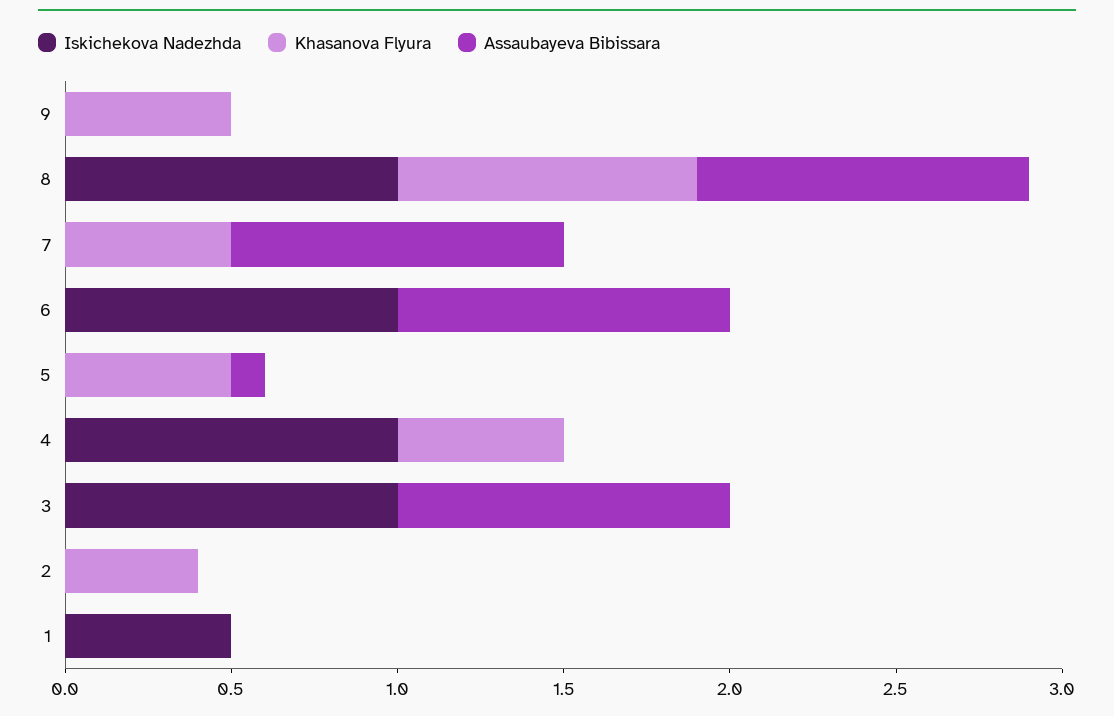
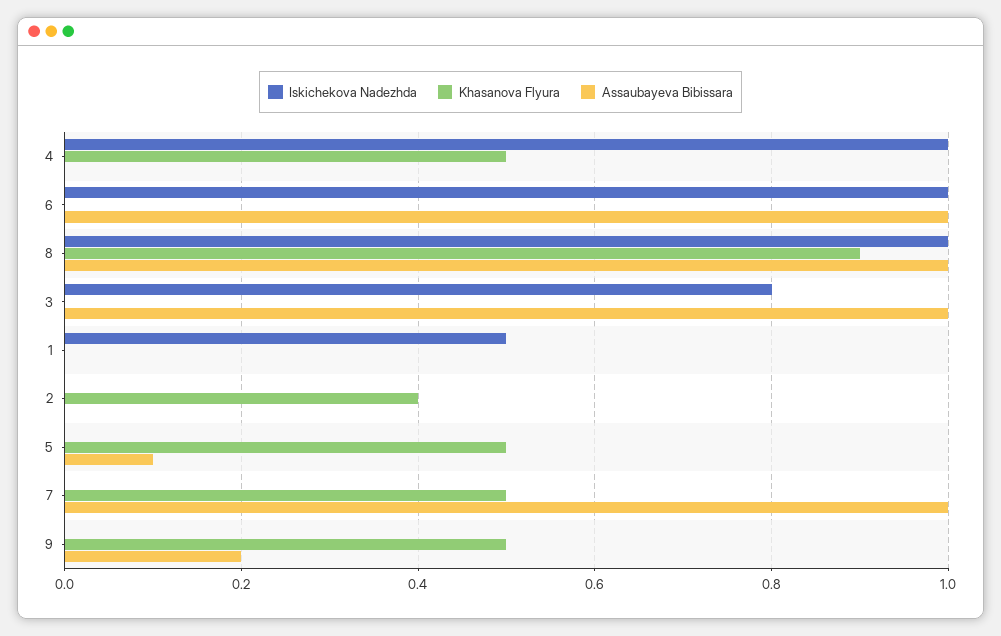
Assaubayeva Bibissara, 9: 0 -> 0.2
Iskichekova Nadezhda, 3: 1 -> 0.8

